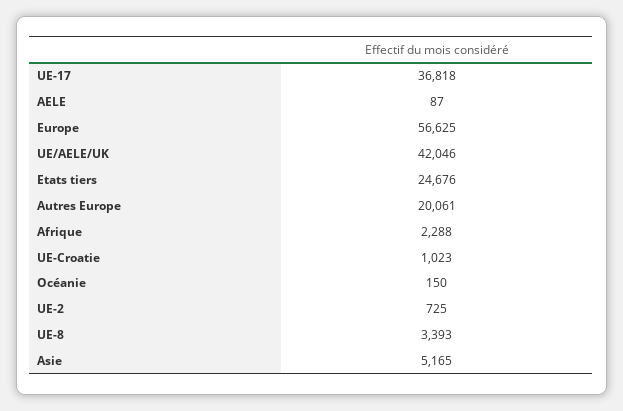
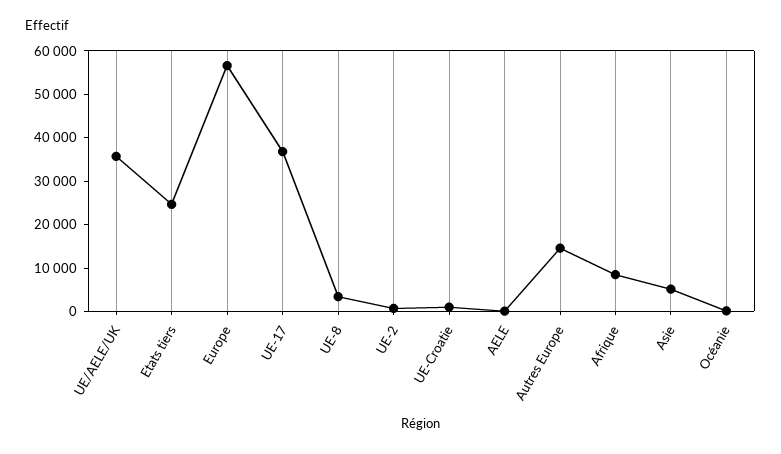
UE/AELE/UK: 42046 -> 36000
Autres Europe: 20061 -> 14000
Afrique: 2288 -> 8000

